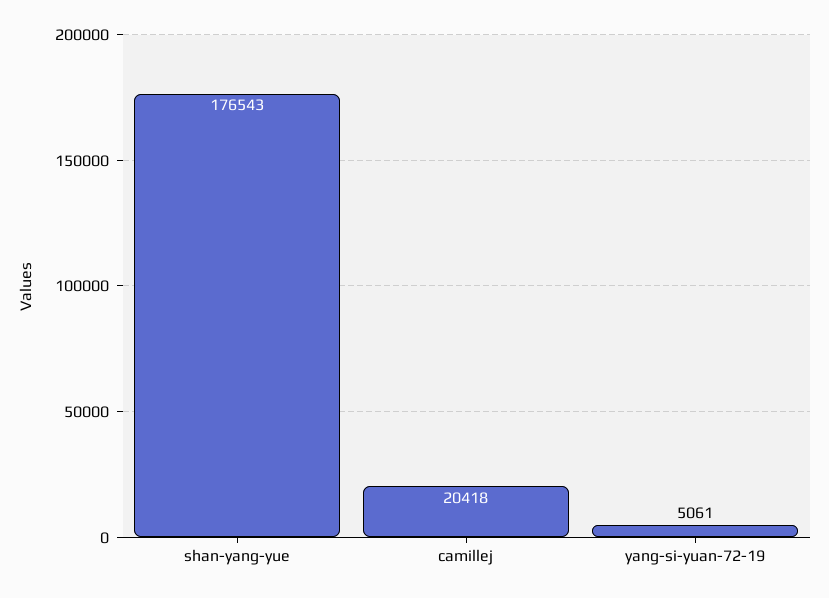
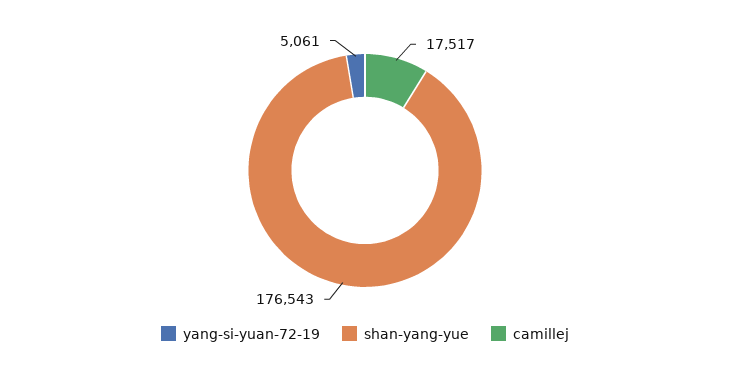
camillej: 20418 -> 17517

